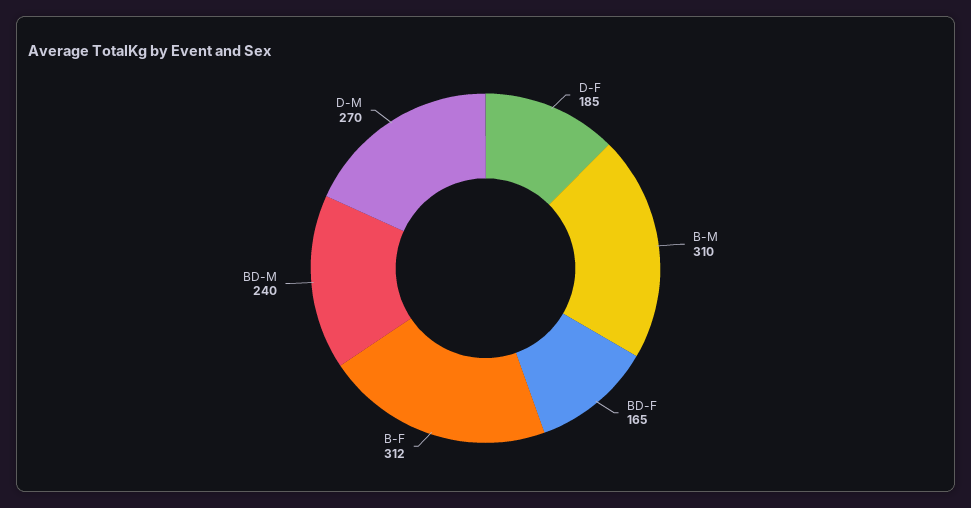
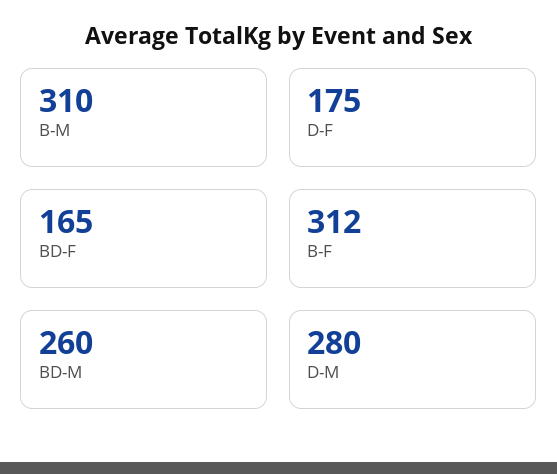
D-F: 185 -> 175
BD-M: 240 -> 260
D-M: 270 -> 280

